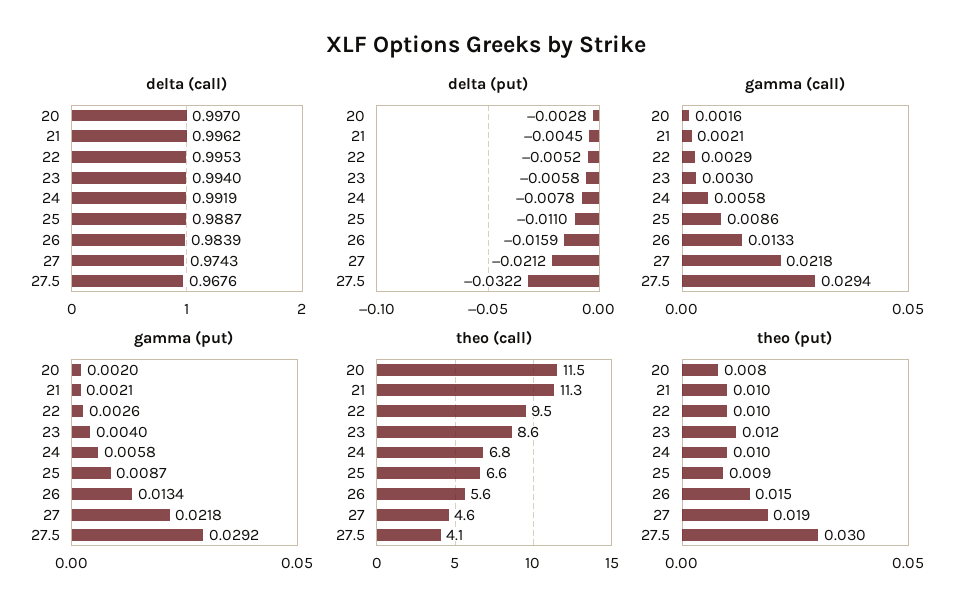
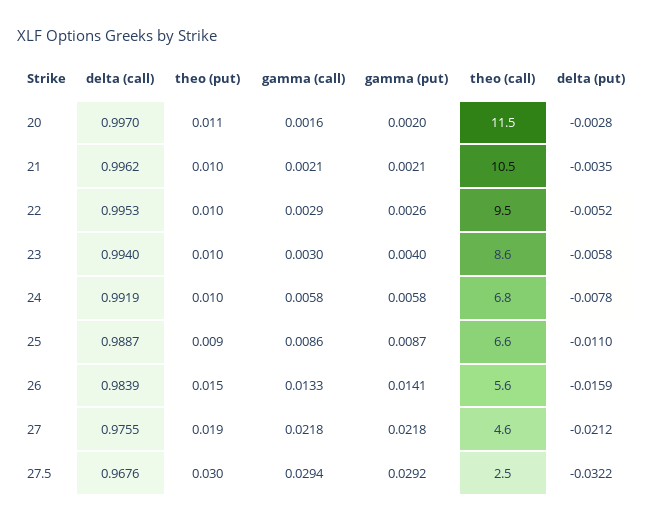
delta (call), 27: 0.9743 -> 0.9755
delta (put), 21: -0.0045 -> -0.0035
gamma (put), 26: 0.0134 -> 0.0141
theo (call), 21: 11.3 -> 10.5
theo (call), 27.5: 4.1 -> 2.5
theo (put), 20: 0.008 -> 0.011
theo (put), 23: 0.012 -> 0.01

